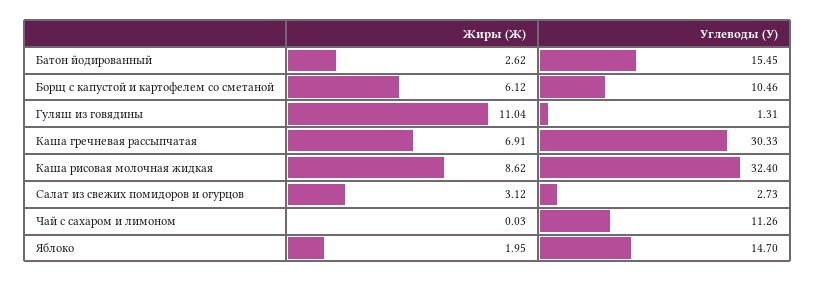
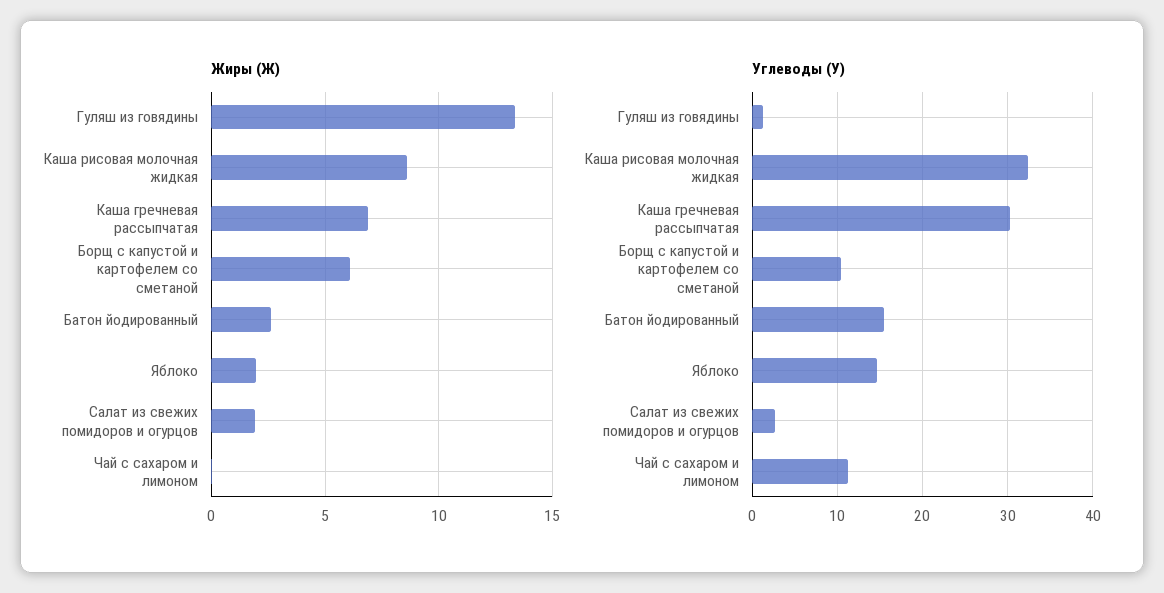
Жиры (Ж), Гуляш из говядины: 11.04 -> 13.5
Жиры (Ж), Салат из свежих помидоров и огурцов: 3.12 -> 2

